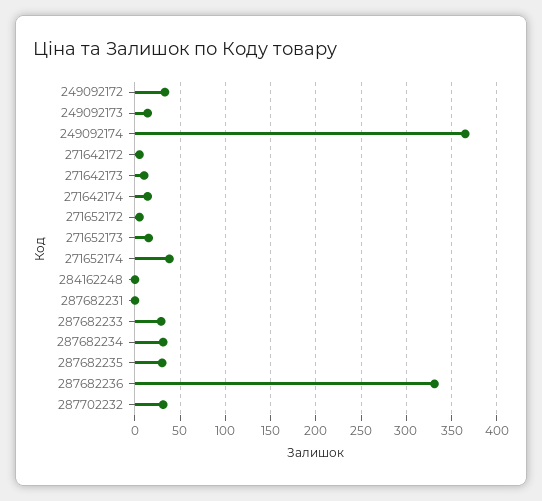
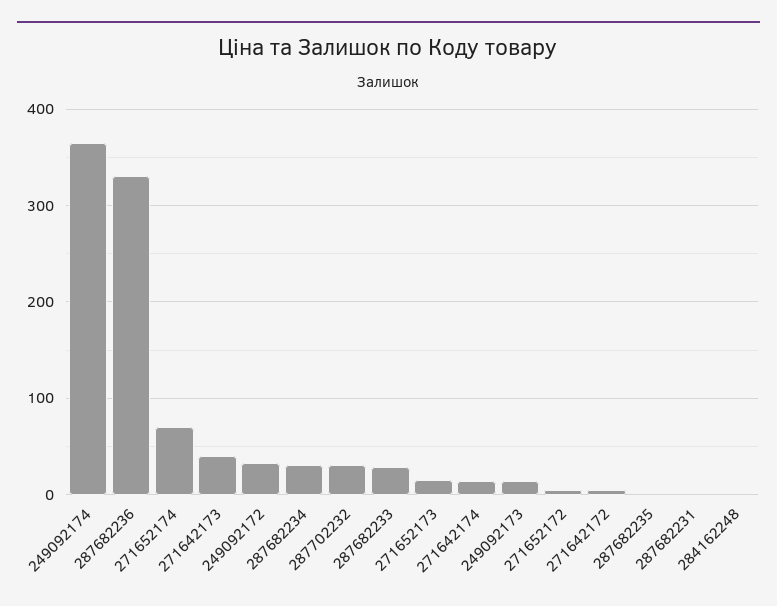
271642173: 10 -> 40
271652174: 40 -> 70
287682235: 30 -> 0

